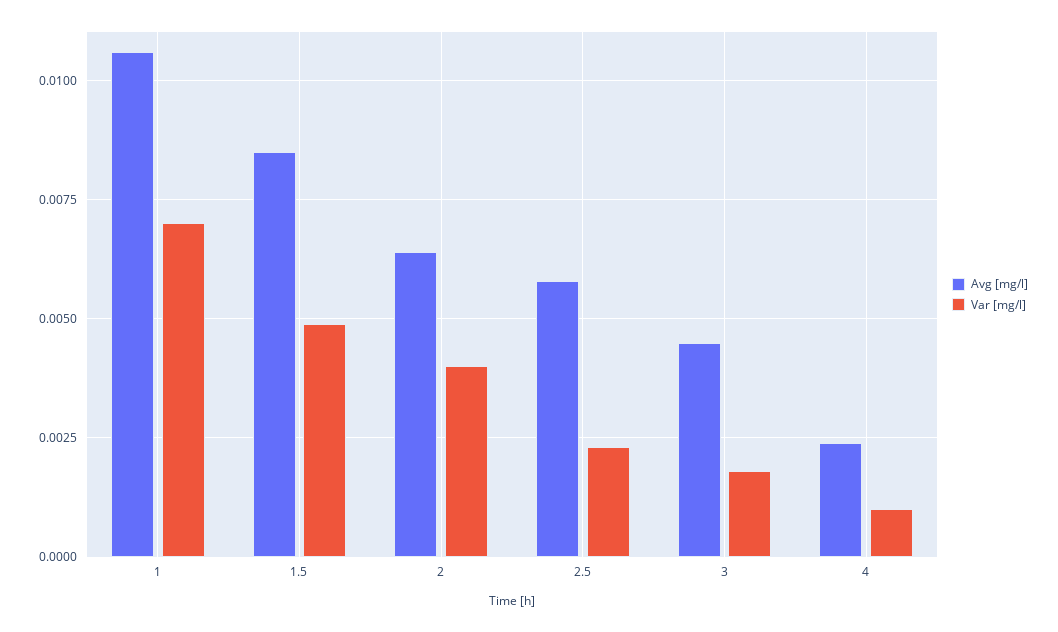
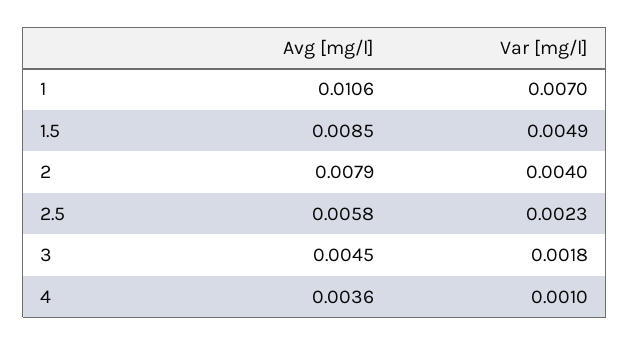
Avg [mg/l], 2: 0.0065 -> 0.0079
Avg [mg/l], 4: 0.0025 -> 0.0036

